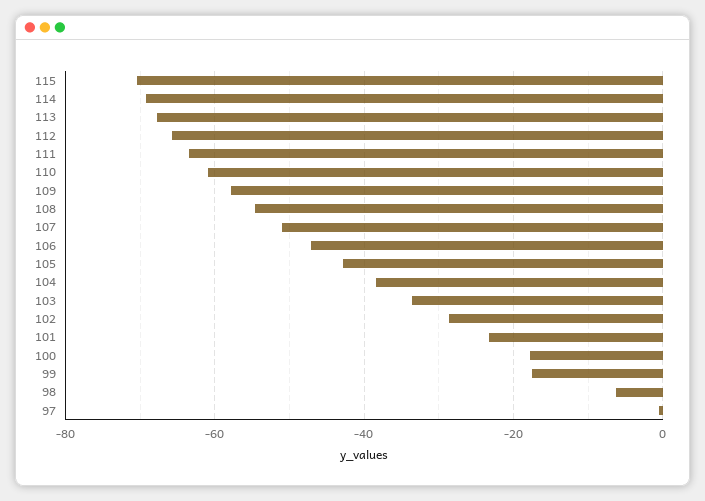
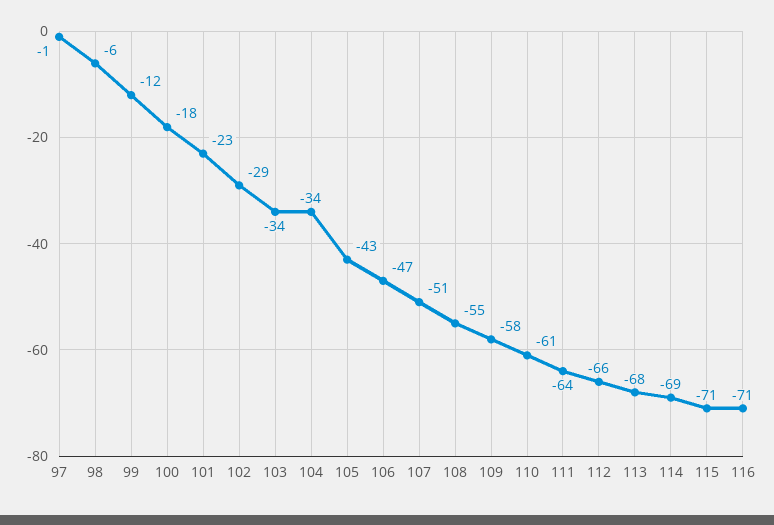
104: -38 -> -34
99: -18 -> -12
116: none -> -71

